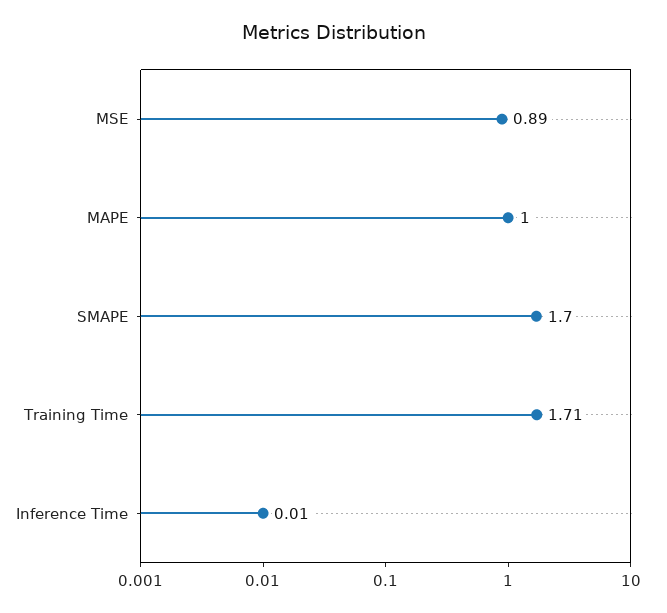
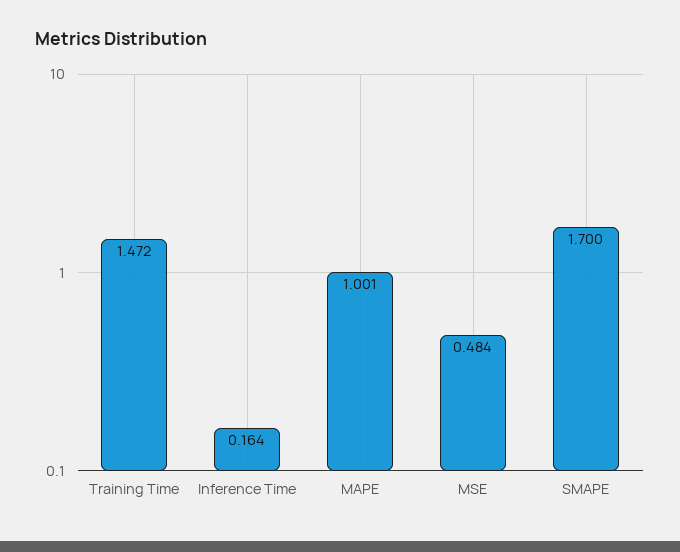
MSE: 0.89 -> 0.484
Training Time: 1.71 -> 1.472
Inference Time: 0.01 -> 0.164

